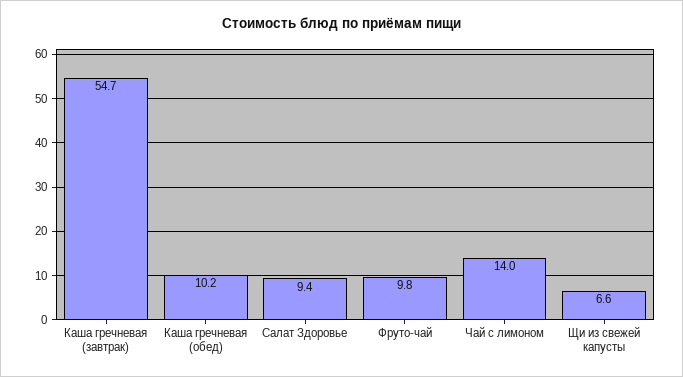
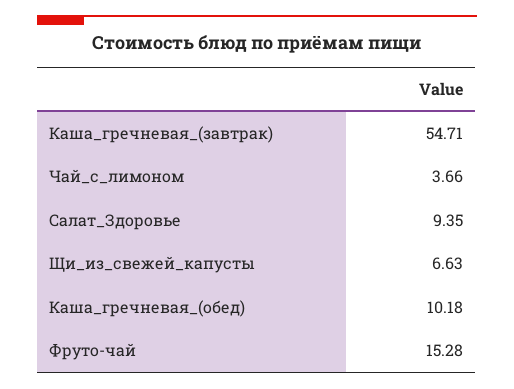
Фруто-чай: 9.8 -> 15.28
Чай с лимоном: 14 -> 3.66

